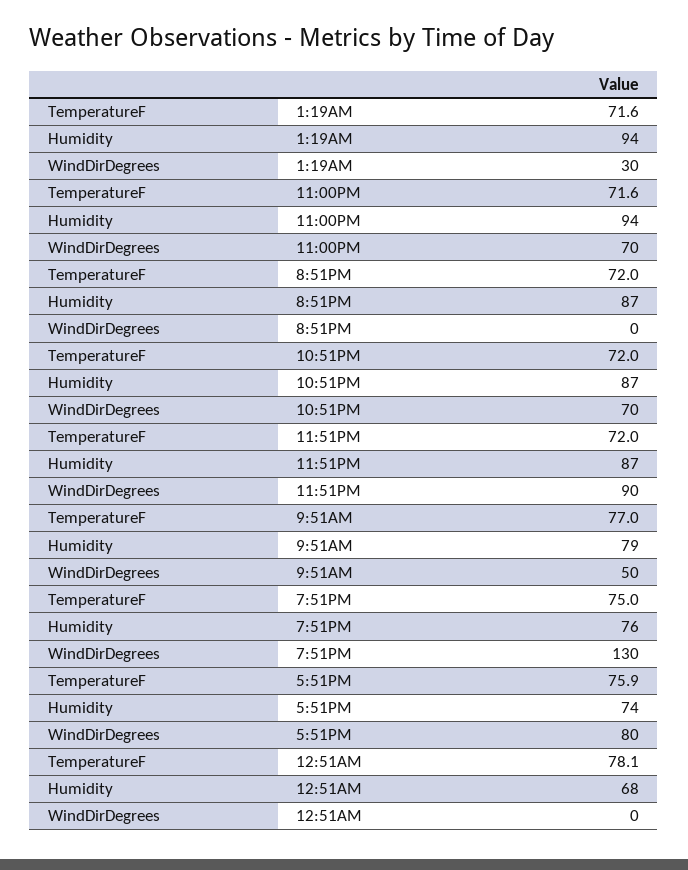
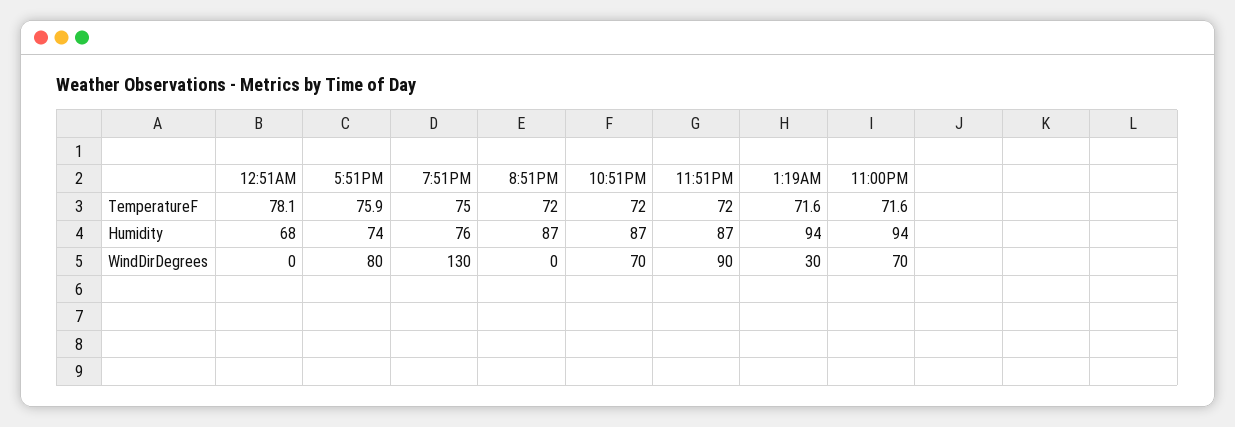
TemperatureF, 9:51AM: 77 -> none
Humidity, 9:51AM: 79 -> none
WindDirDegrees, 9:51AM: 50 -> none

